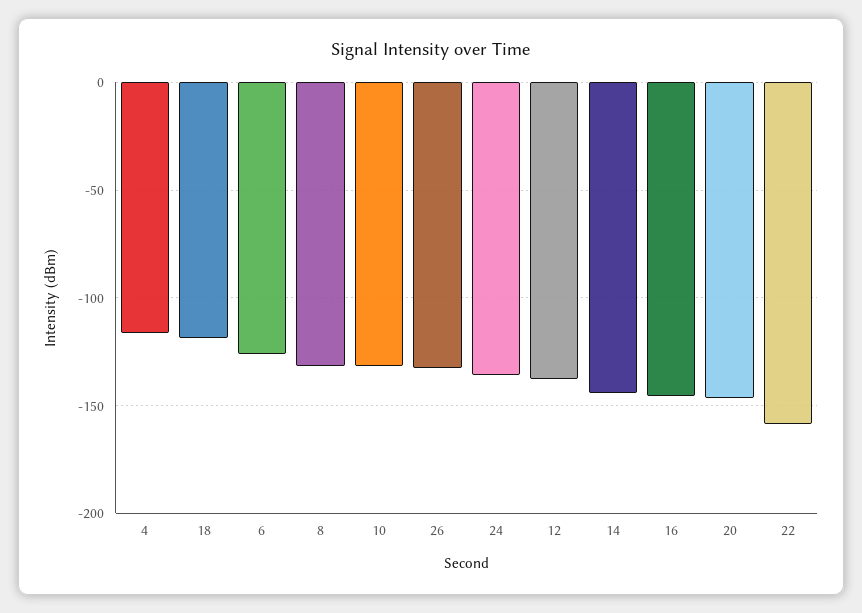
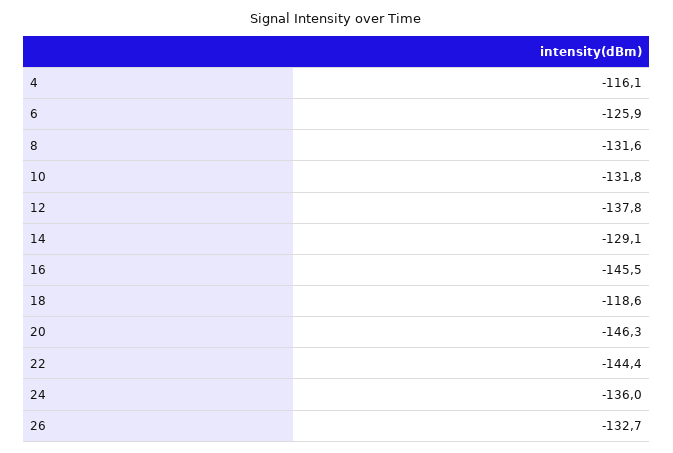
14: -145 -> -129.1
22: -160 -> -144.4

